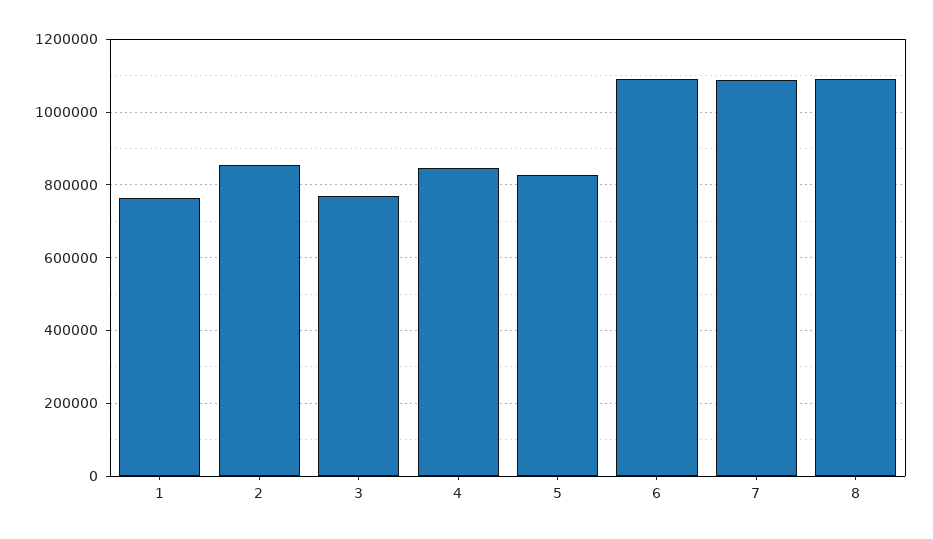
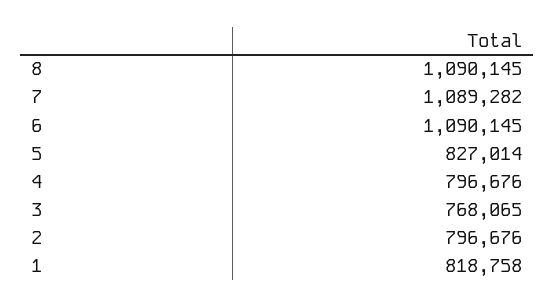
1: 760000 -> 818758
2: 860000 -> 796676
4: 840000 -> 796676

